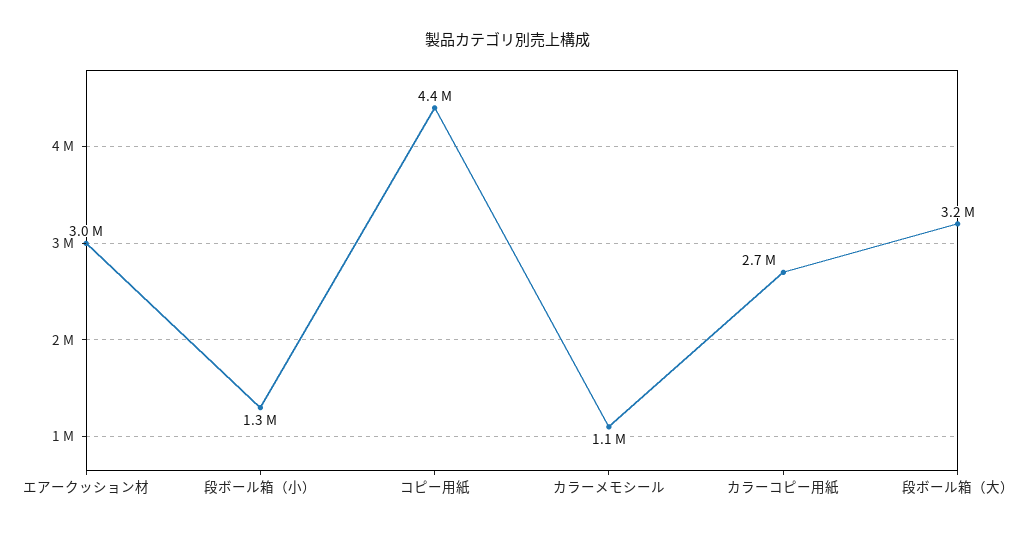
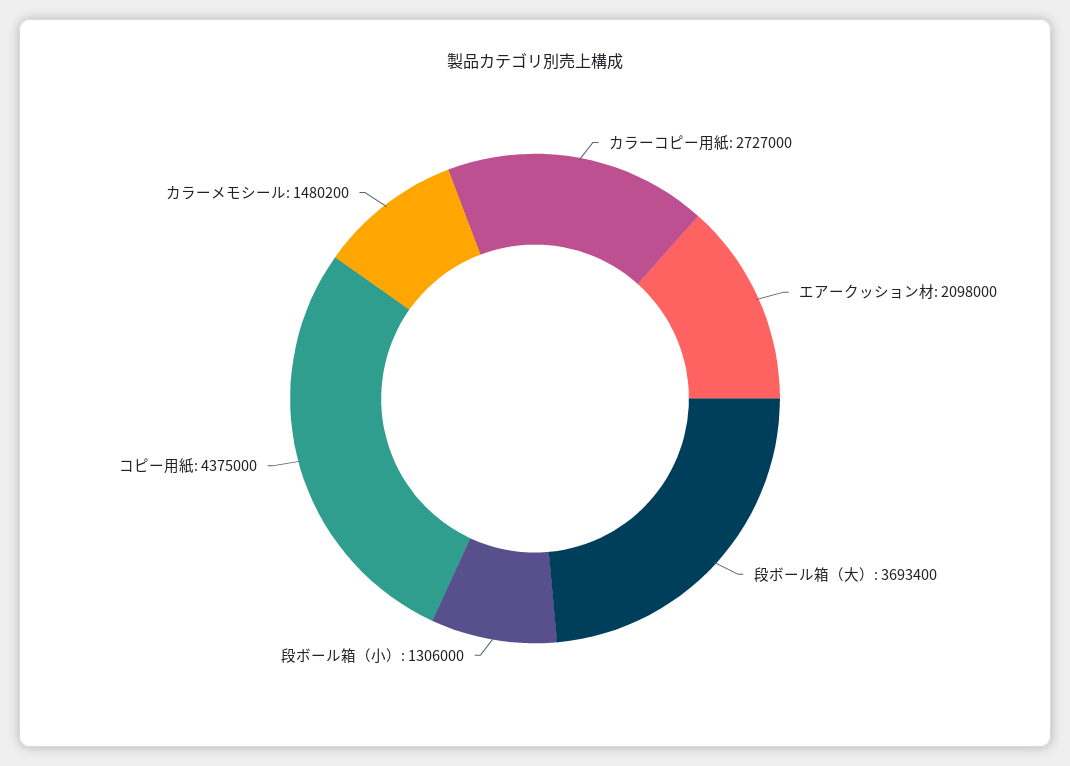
エアークッション材: 3000000 -> 2098000
カラーメモシール: 1100000 -> 1480200
段ボール箱（大）: 3200000 -> 3693400

